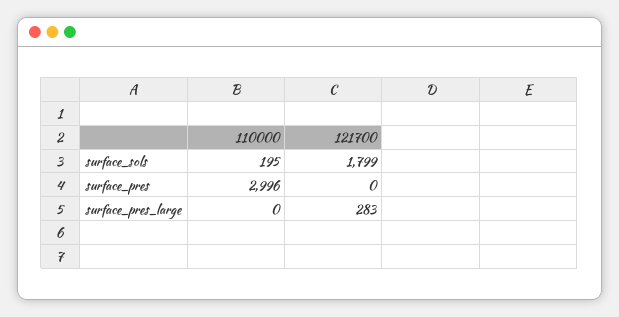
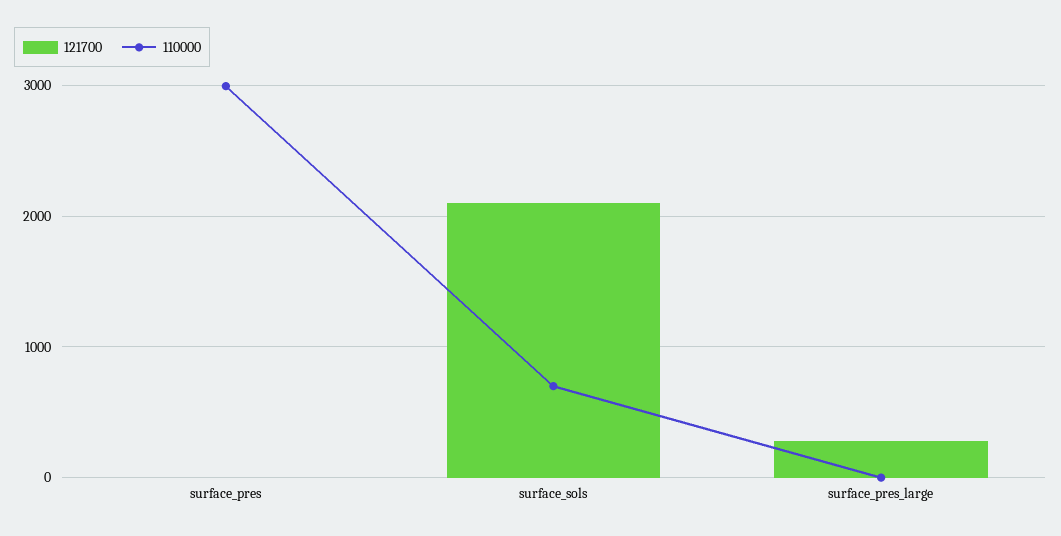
110000, surface_sols: 195 -> 700
121700, surface_sols: 1799 -> 2100

